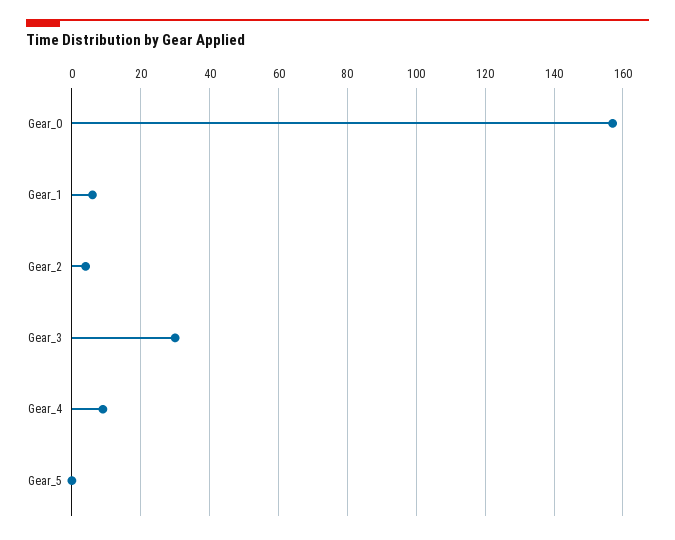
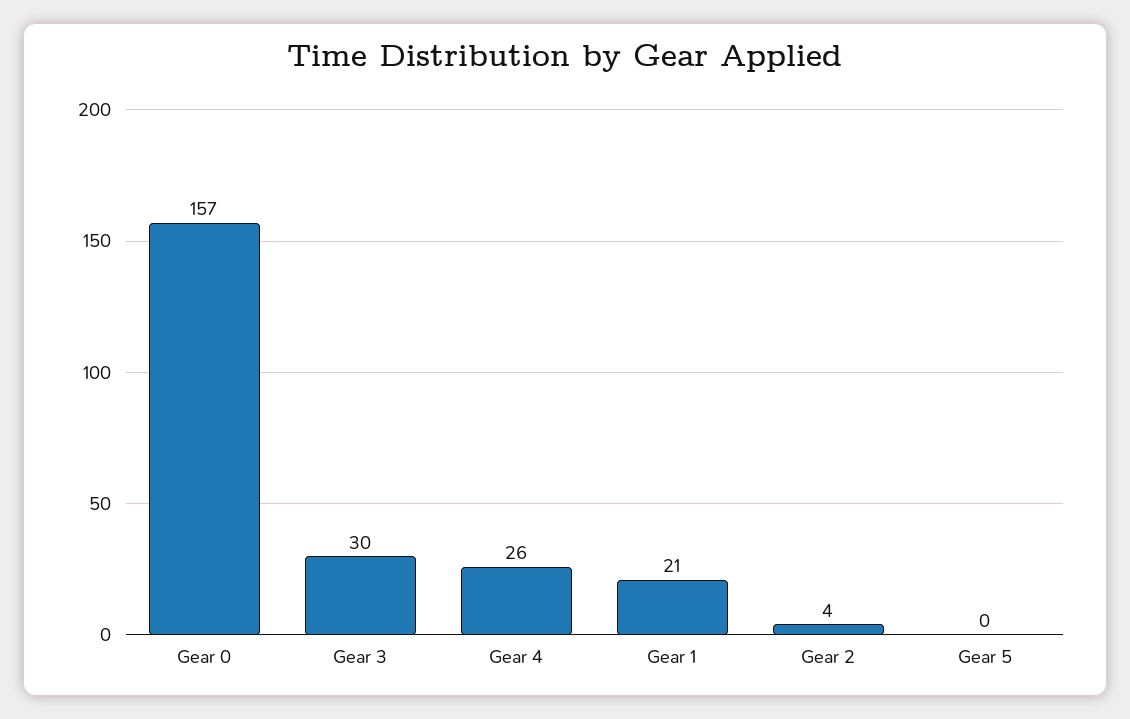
Gear_1: 5 -> 21
Gear_4: 10 -> 26

